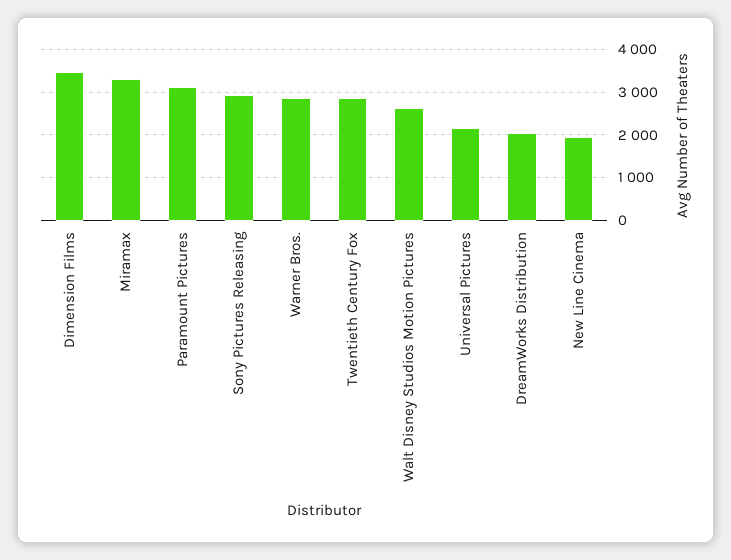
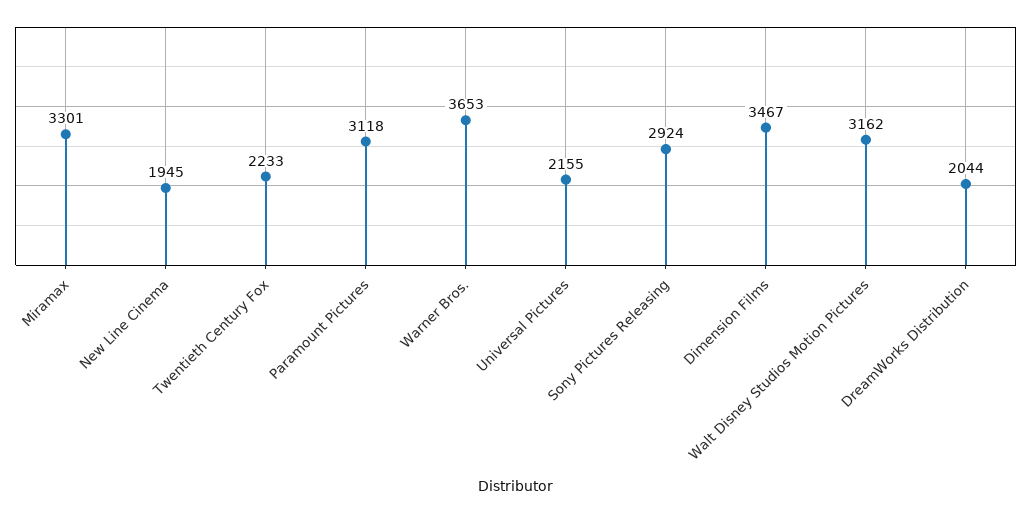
Warner Bros.: 2800 -> 3653
Twentieth Century Fox: 2800 -> 2233
Walt Disney Studios Motion Pictures: 2600 -> 3162

